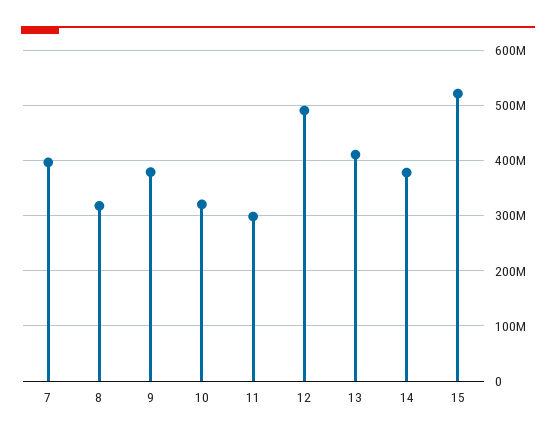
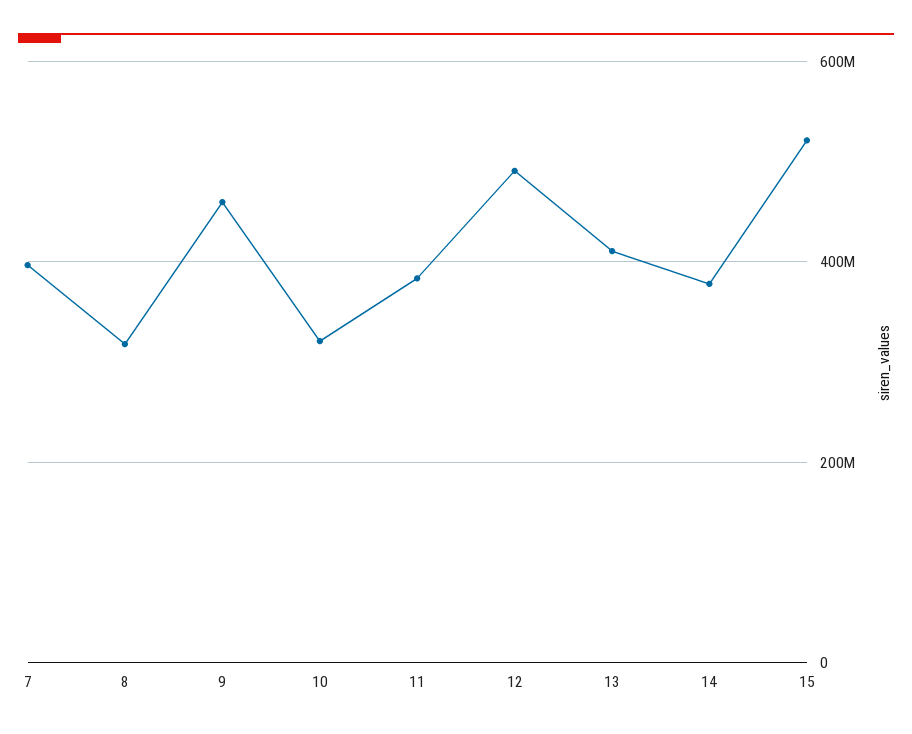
9: 380000000 -> 460000000
11: 300000000 -> 380000000

